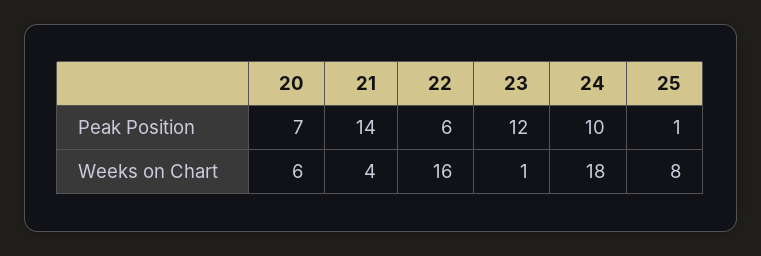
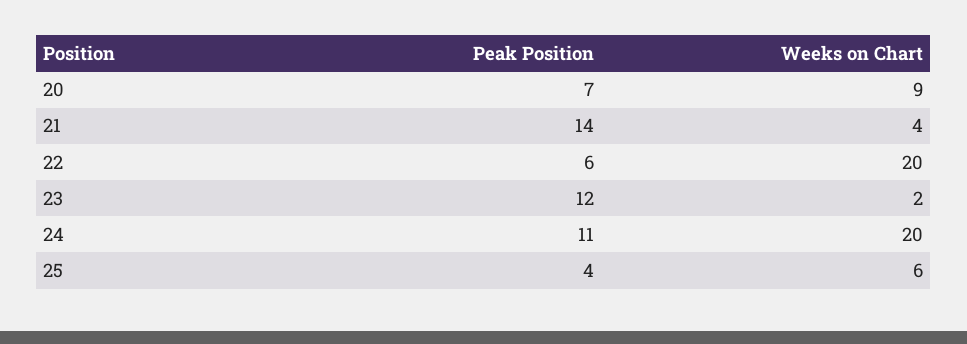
24, Peak Position: 10 -> 11
25, Peak Position: 1 -> 4
20, Weeks on Chart: 6 -> 9
22, Weeks on Chart: 16 -> 20
23, Weeks on Chart: 1 -> 2
24, Weeks on Chart: 18 -> 20
25, Weeks on Chart: 8 -> 6

